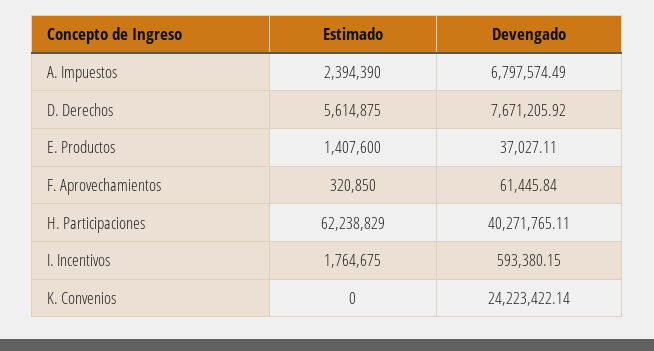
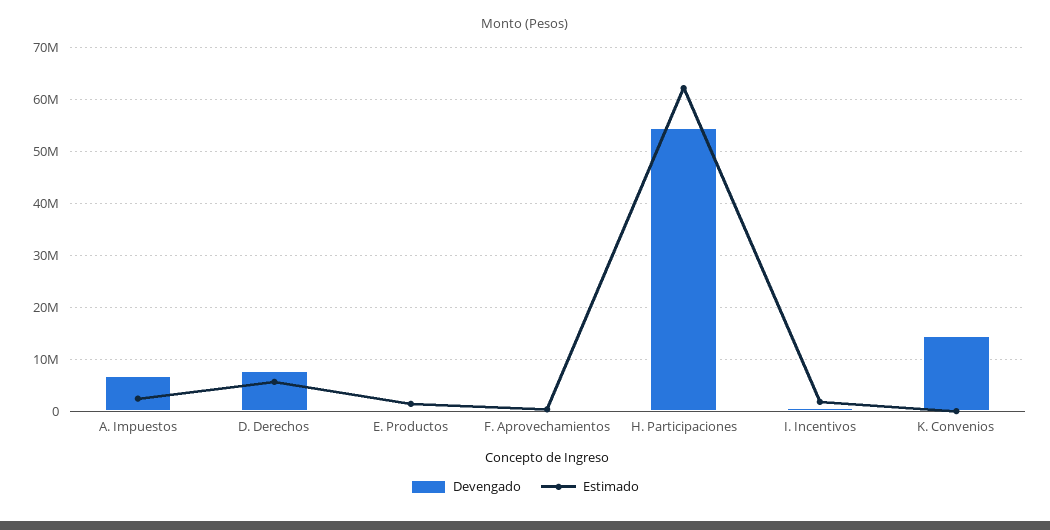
Devengado, H. Participaciones: 40271765.11 -> 54000000
Devengado, K. Convenios: 24223422.14 -> 14000000

